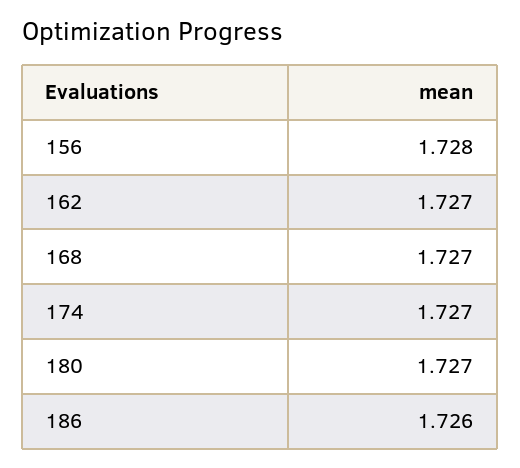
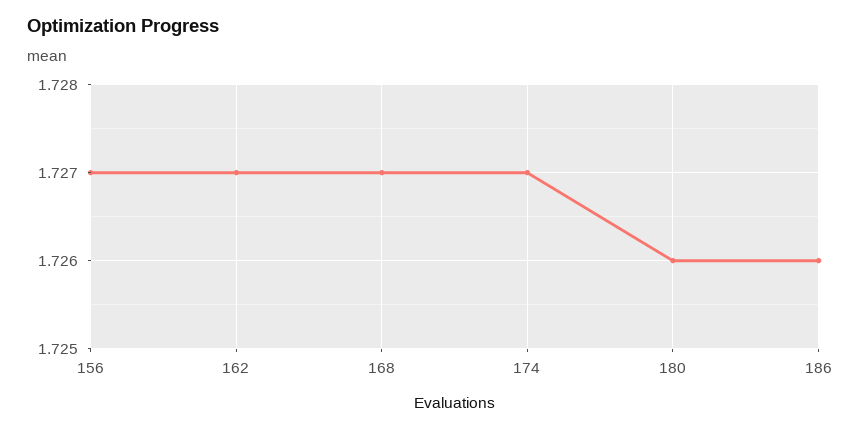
156: 1.728 -> 1.727
180: 1.727 -> 1.726

